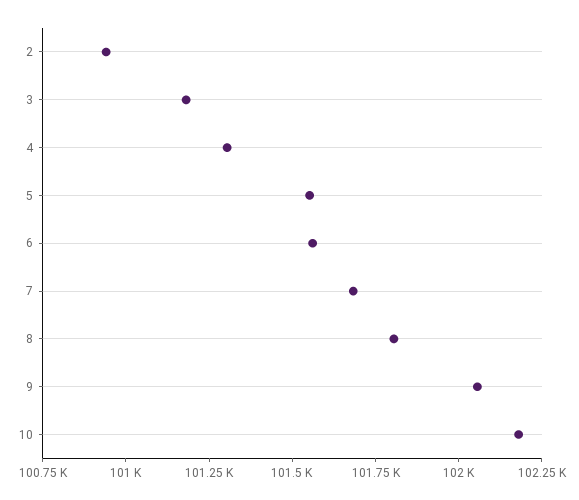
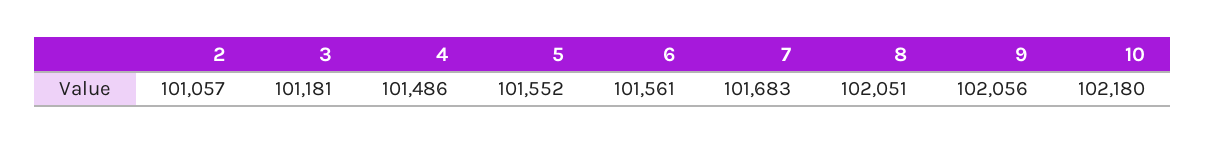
2: 100950 -> 101057
4: 101300 -> 101486
8: 101800 -> 102051

